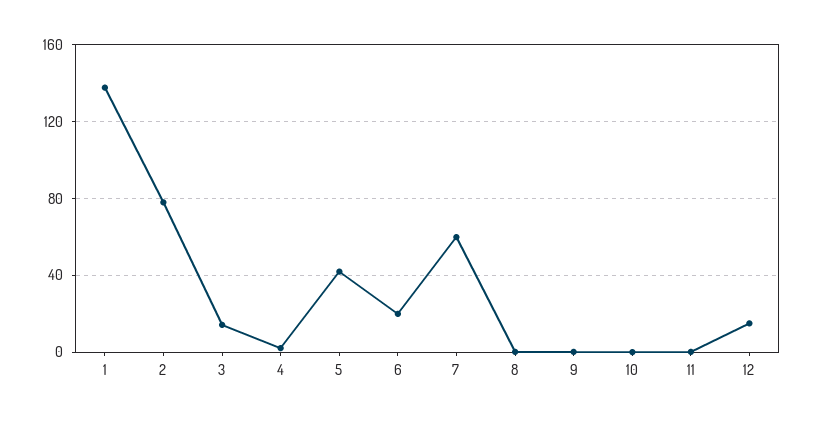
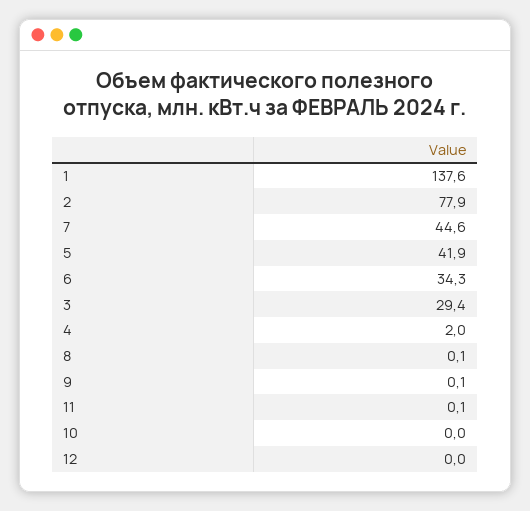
3: 15 -> 29.4
6: 20 -> 34.3
7: 60 -> 44.6
12: 15 -> 0

